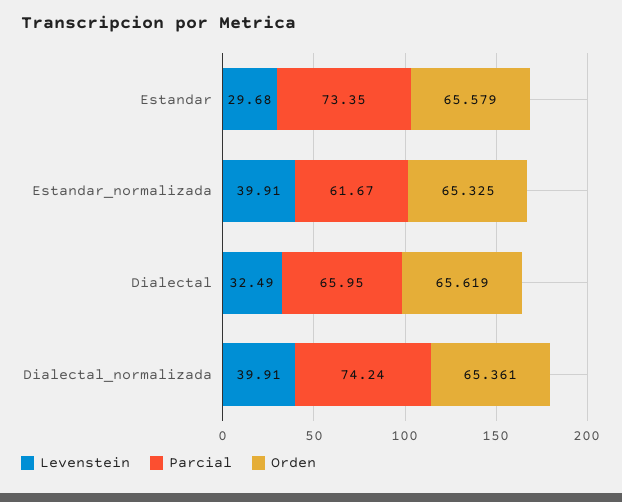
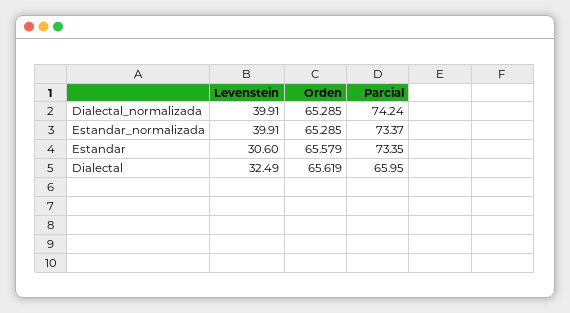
Levenstein, Estandar: 29.68 -> 30.6
Parcial, Estandar_normalizada: 61.67 -> 73.37
Orden, Estandar_normalizada: 65.325 -> 65.285
Orden, Dialectal_normalizada: 65.361 -> 65.285

